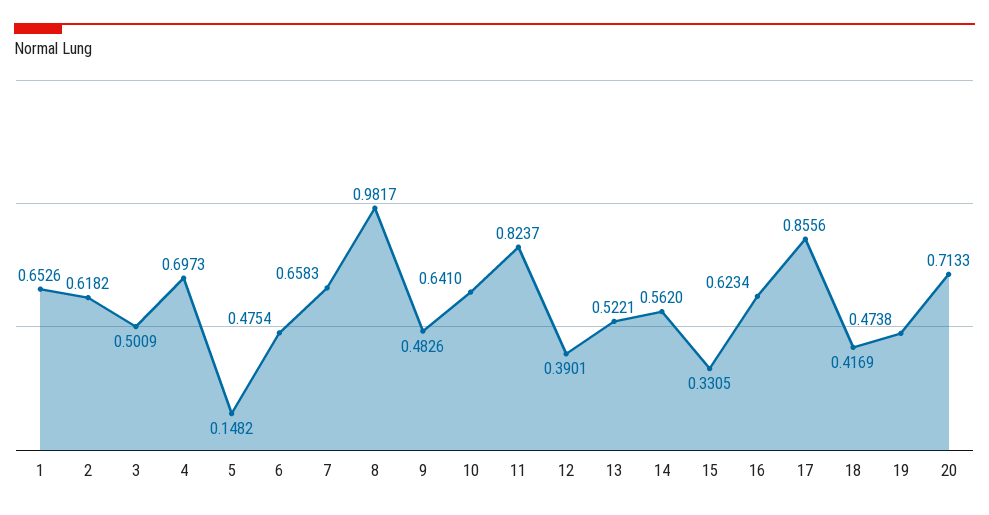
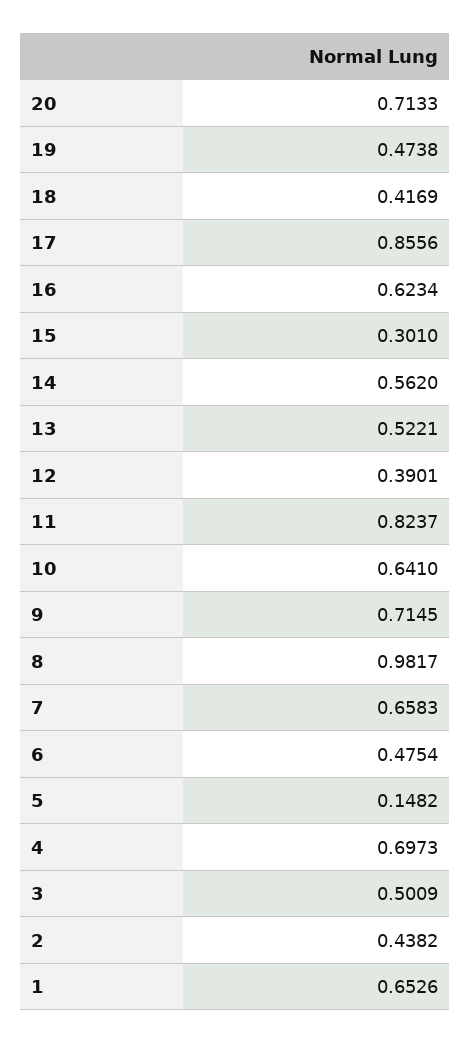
2: 0.6182 -> 0.4382
9: 0.4826 -> 0.7145
15: 0.3305 -> 0.301

